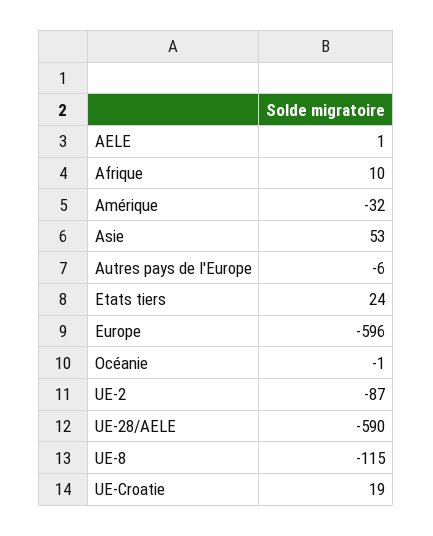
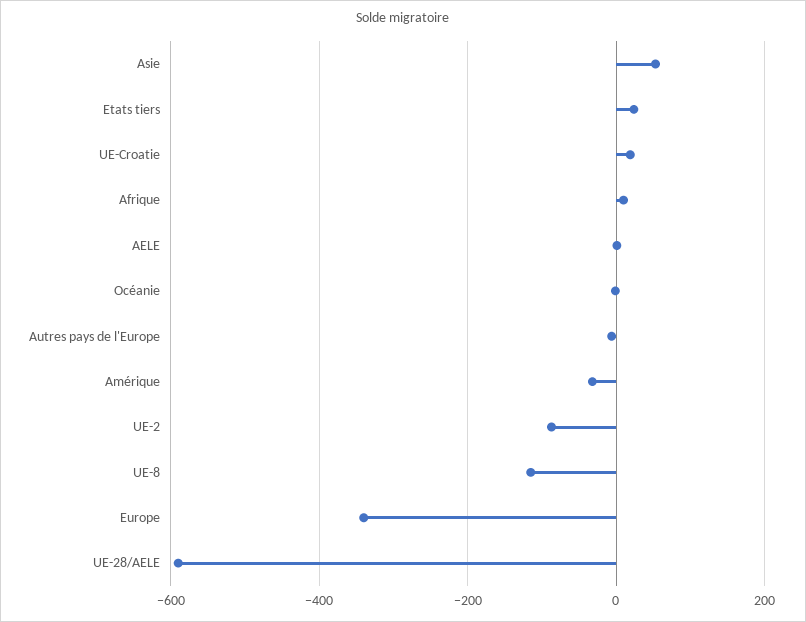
Europe: -596 -> -340

